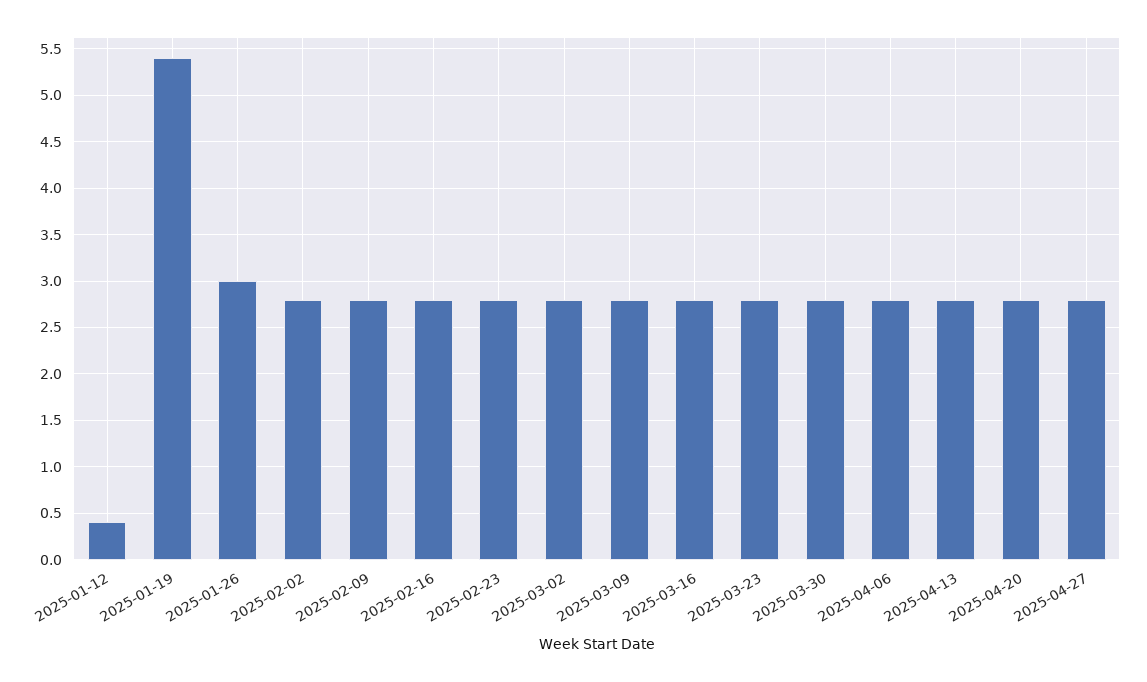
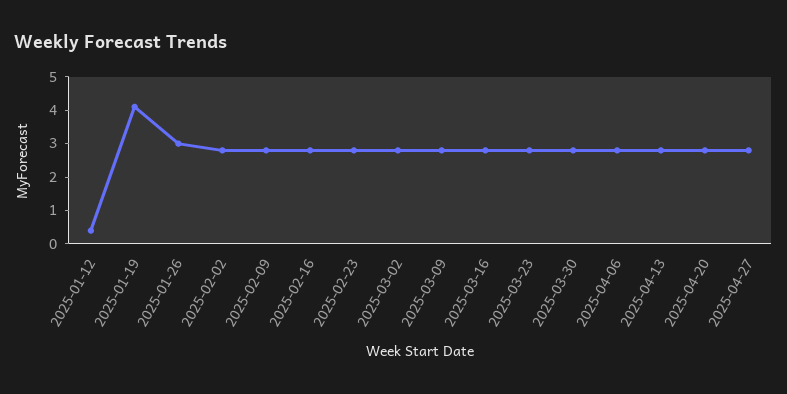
2025-01-19: 5.4 -> 4

